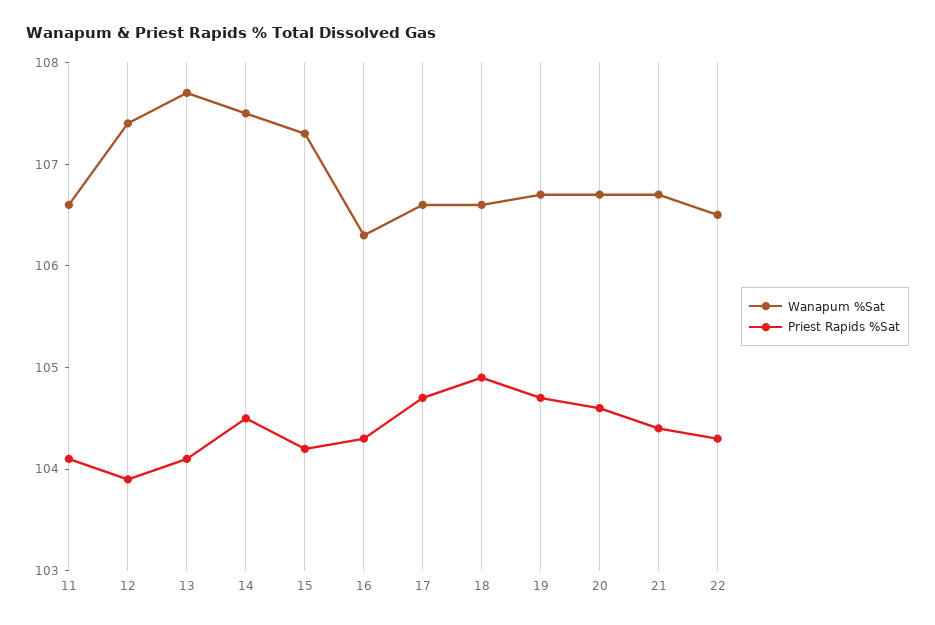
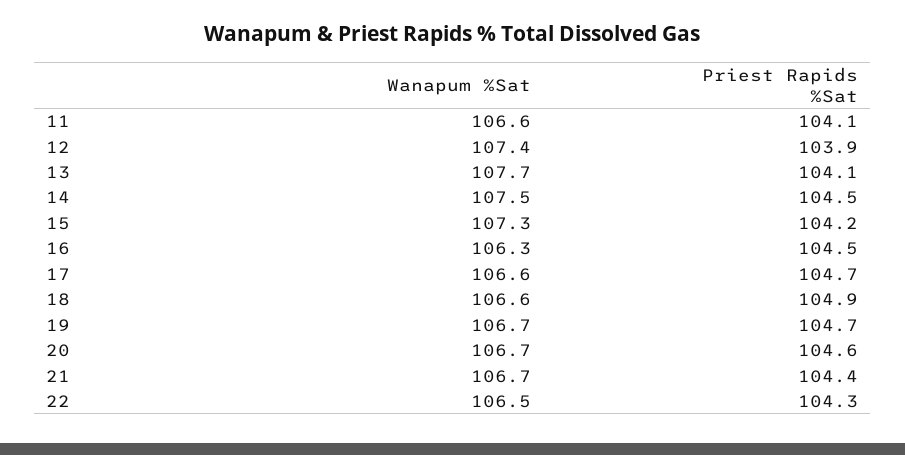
Priest Rapids %Sat, 16: 104.3 -> 104.5

